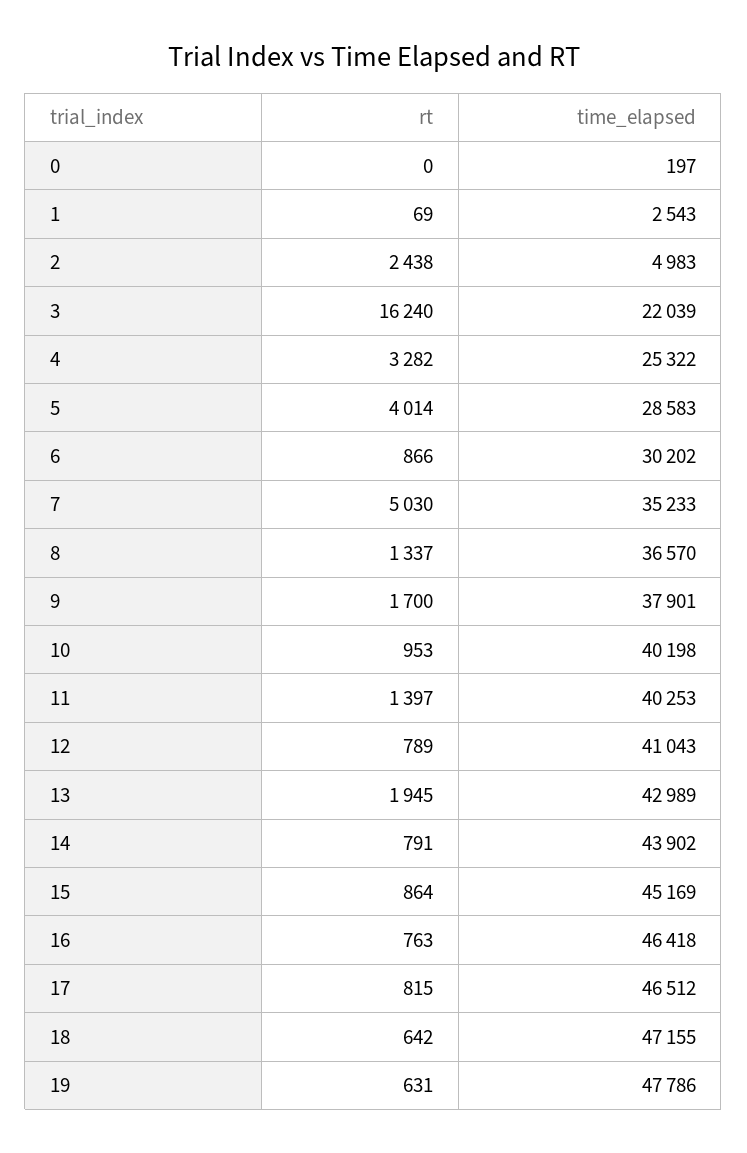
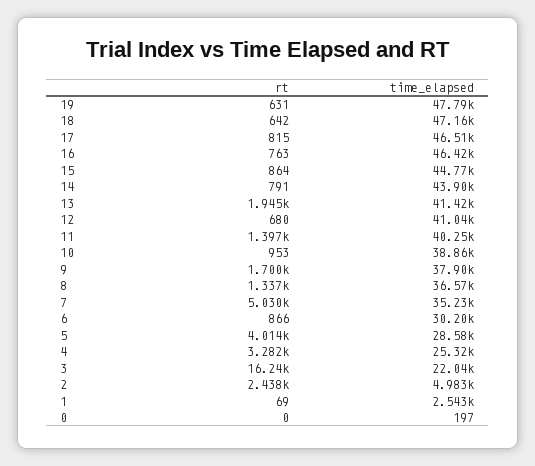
time_elapsed, 10: 40198 -> 38860
rt, 12: 789 -> 680
time_elapsed, 13: 42989 -> 41420
time_elapsed, 15: 45169 -> 44770

